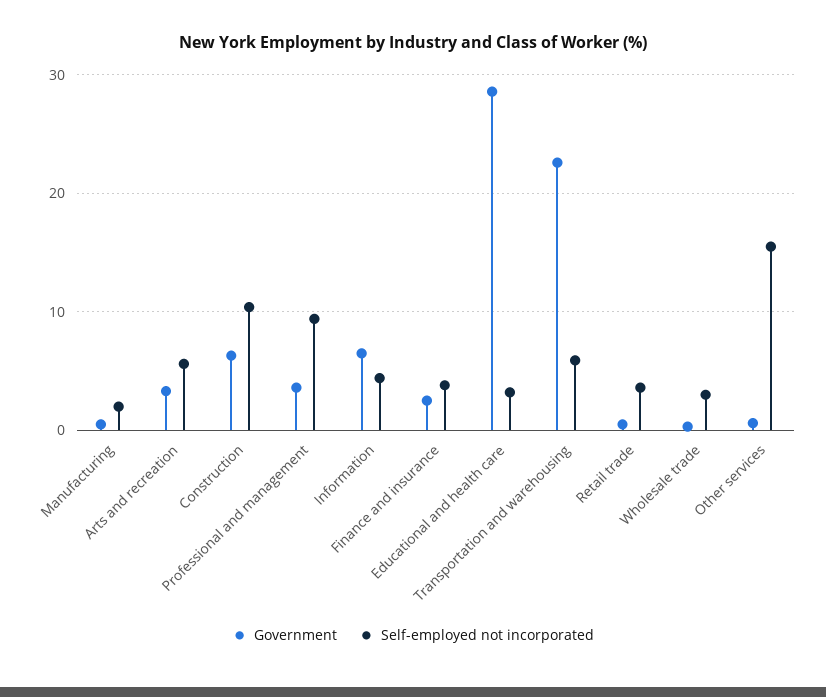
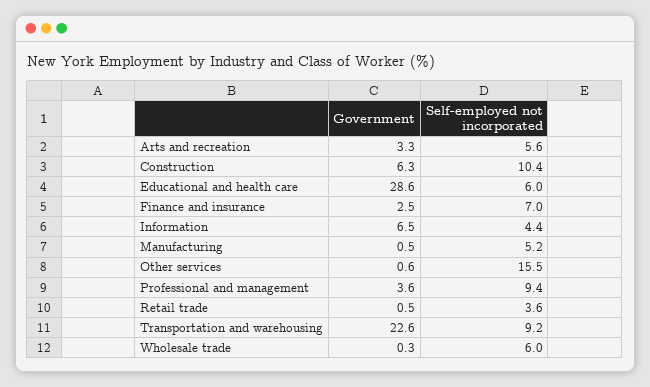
Self-employed not incorporated, Manufacturing: 2 -> 5.2
Self-employed not incorporated, Finance and insurance: 4 -> 7
Self-employed not incorporated, Educational and health care: 3 -> 6
Self-employed not incorporated, Transportation and warehousing: 6 -> 9.2
Self-employed not incorporated, Wholesale trade: 3 -> 6

